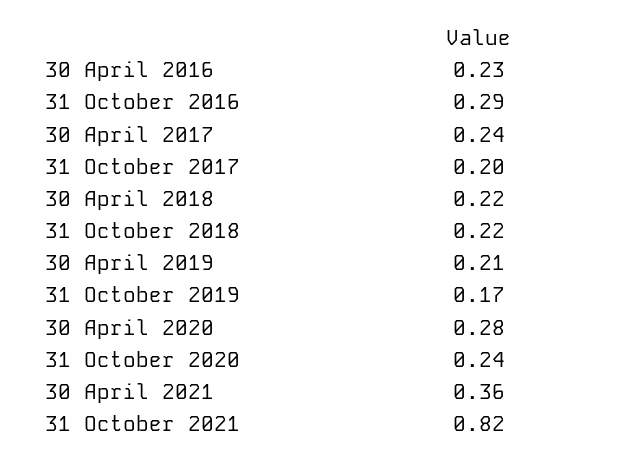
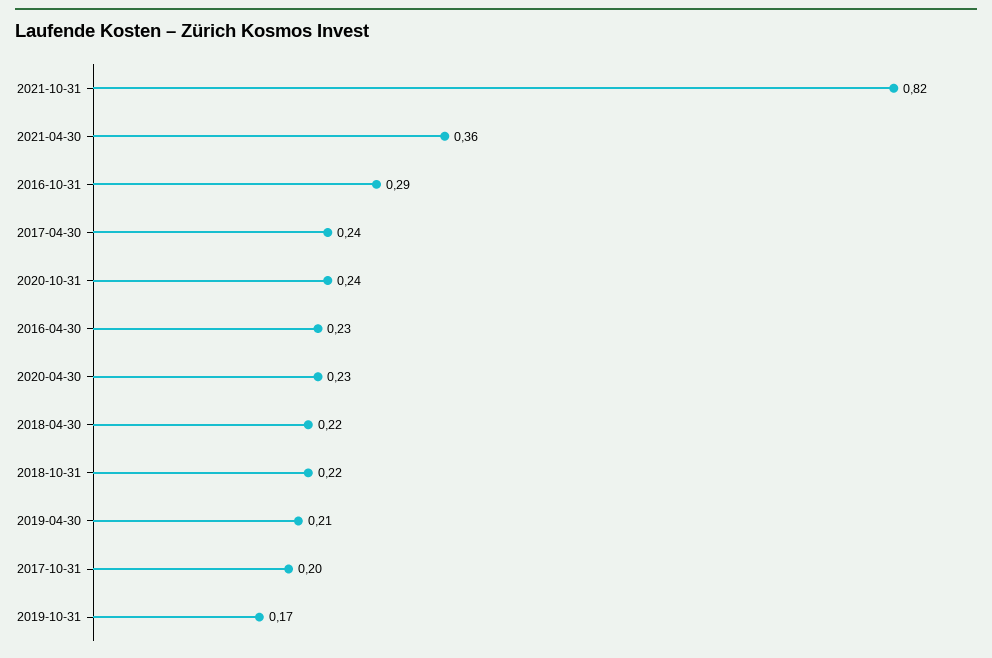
30 April 2020: 0.28 -> 0.23

